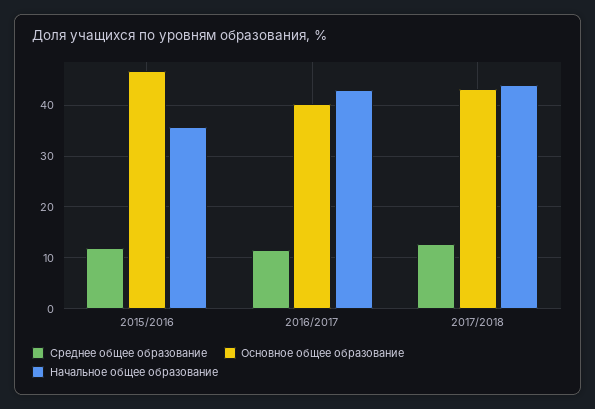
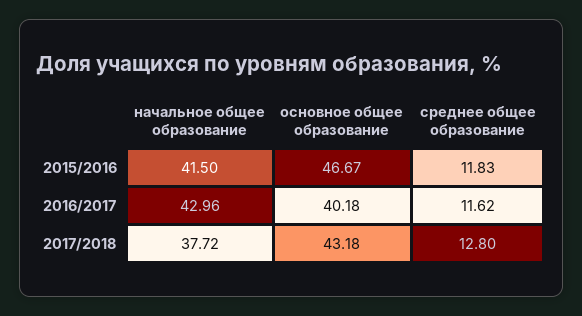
Начальное общее образование, 2015/2016: 36 -> 41.5
Начальное общее образование, 2017/2018: 44 -> 37.72

